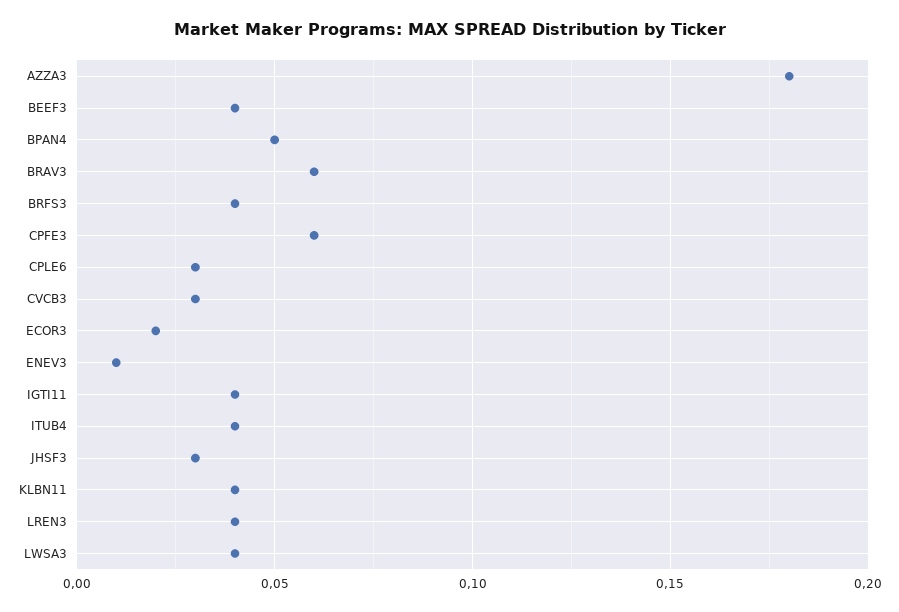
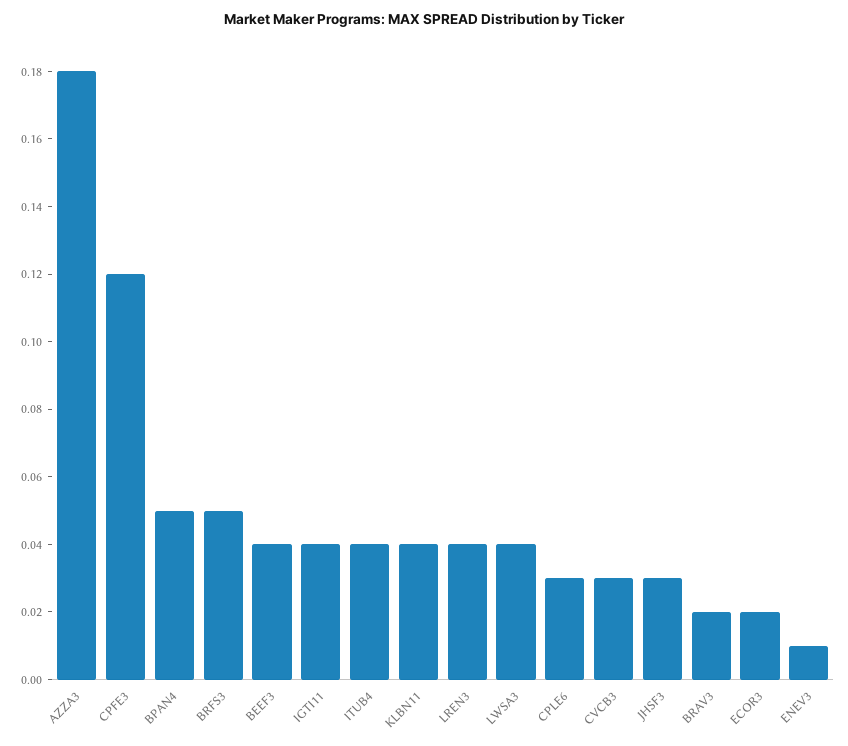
BRAV3: 0.06 -> 0.02
BRFS3: 0.04 -> 0.05
CPFE3: 0.06 -> 0.12

